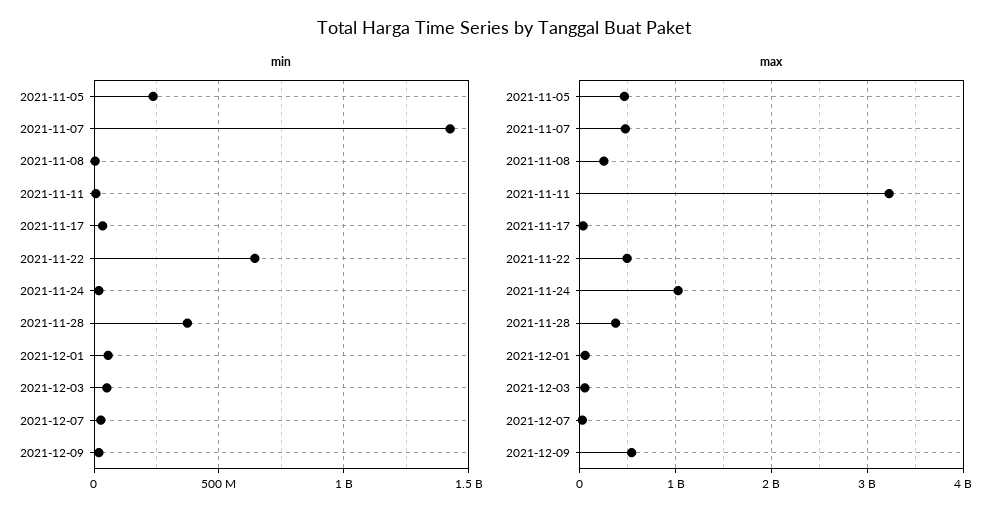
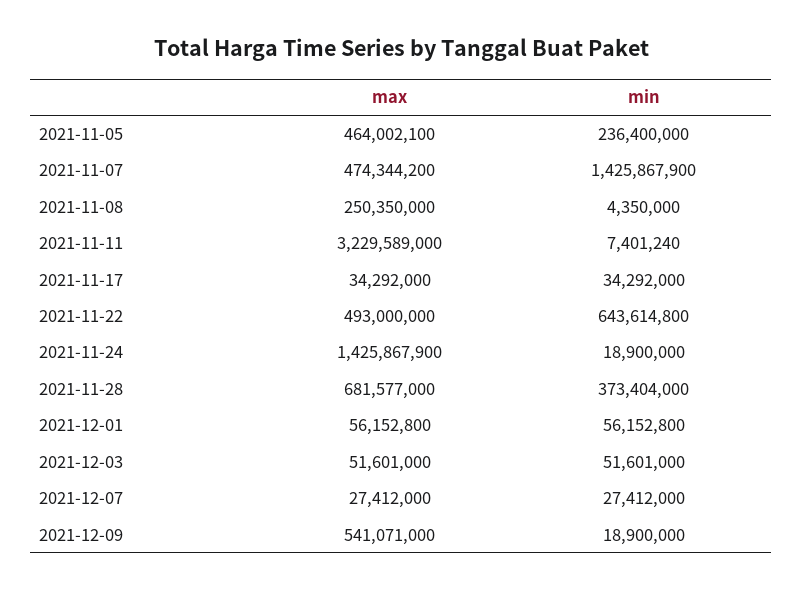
max, 2021-11-24: 1000000000 -> 1425867900
max, 2021-11-28: 400000000 -> 681577000

